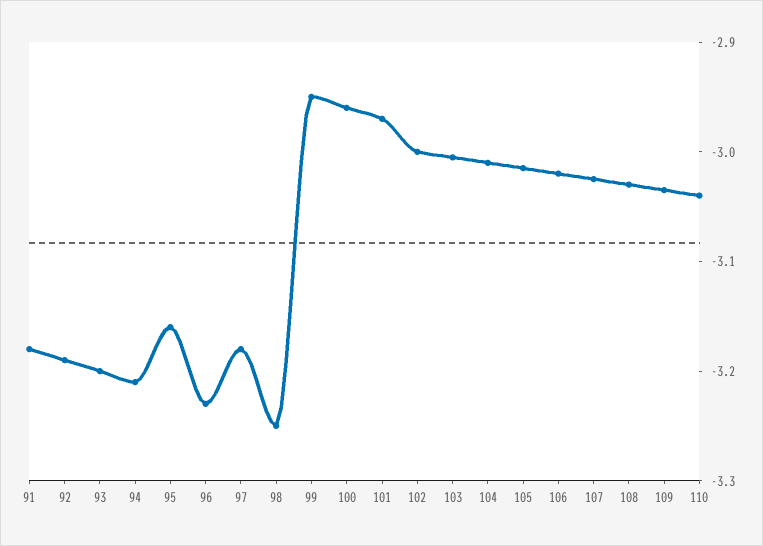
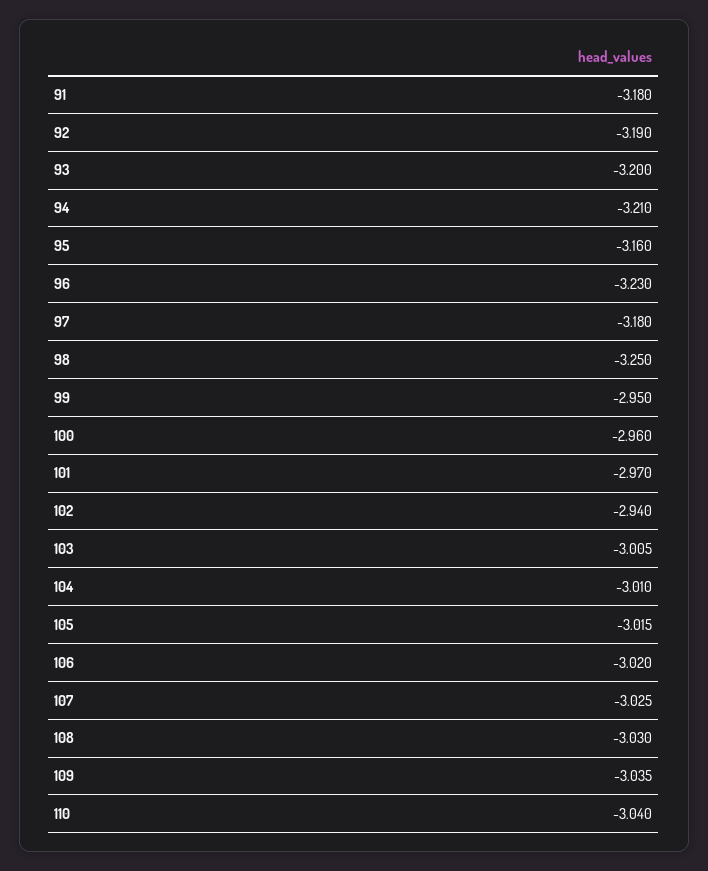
102: -3 -> -2.94

